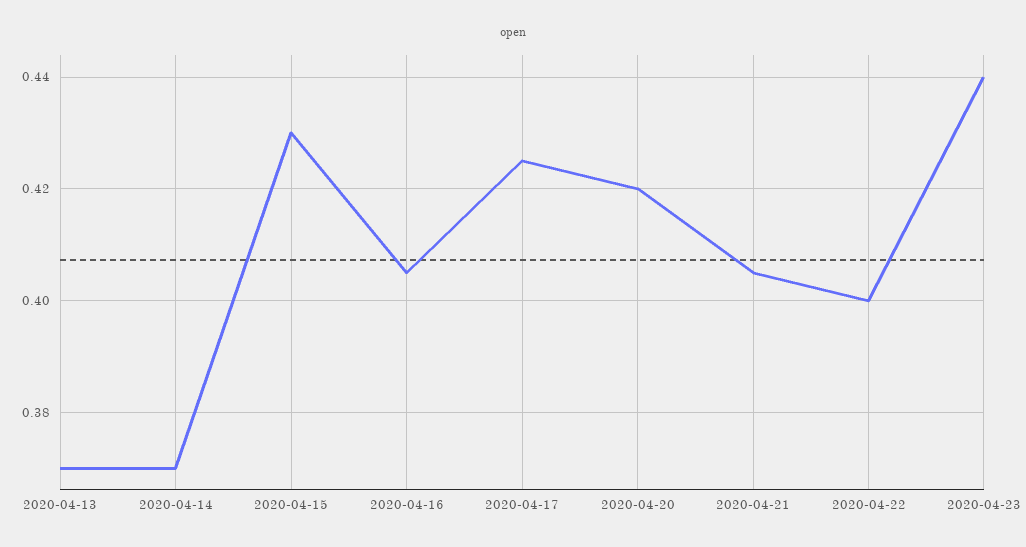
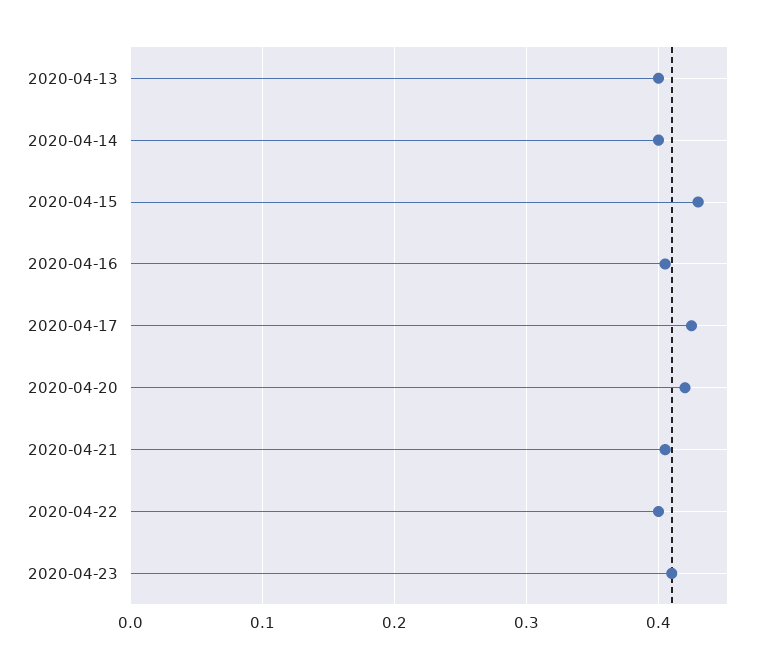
2020-04-13: 0.37 -> 0.4
2020-04-14: 0.37 -> 0.4
2020-04-23: 0.44 -> 0.41

